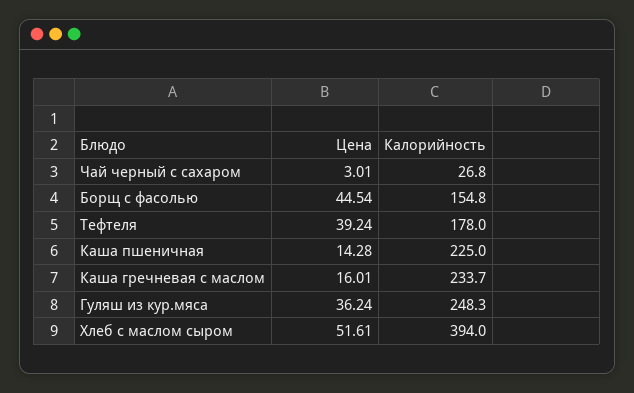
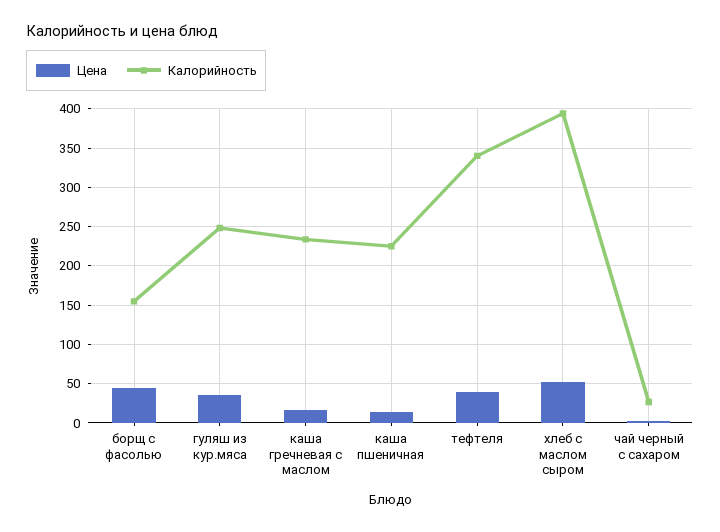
Калорийность, Тефтеля: 178 -> 340

